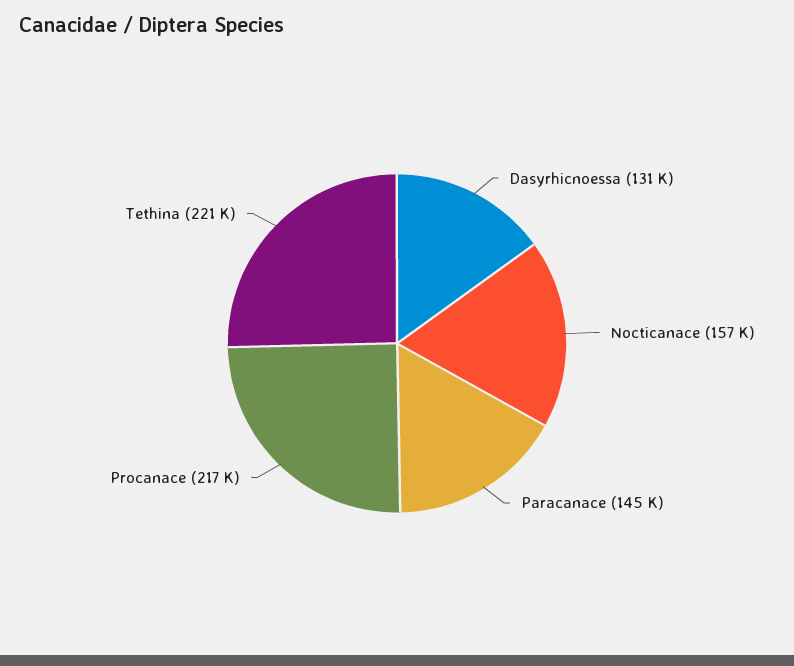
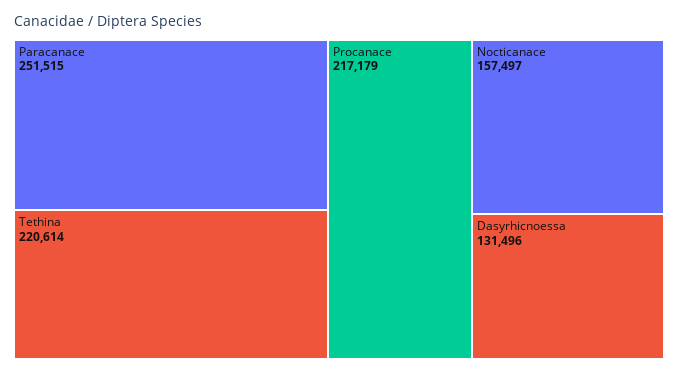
Paracanace: 145000 -> 251515

